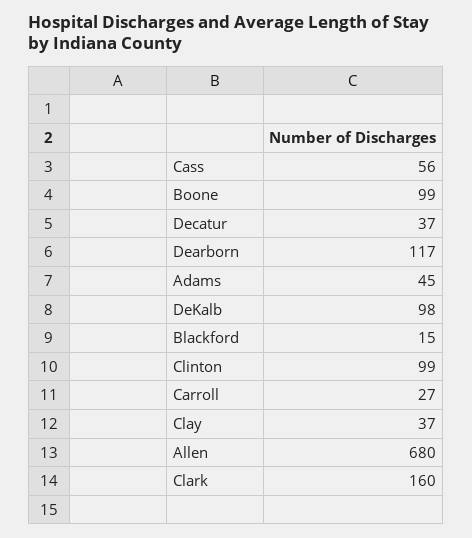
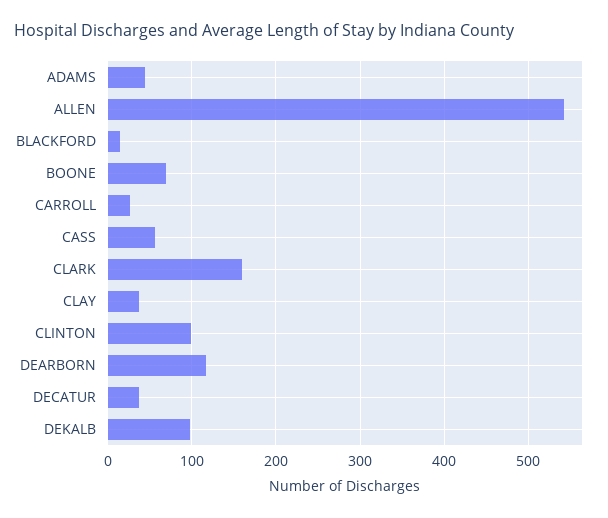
Boone: 99 -> 70
Allen: 680 -> 540

